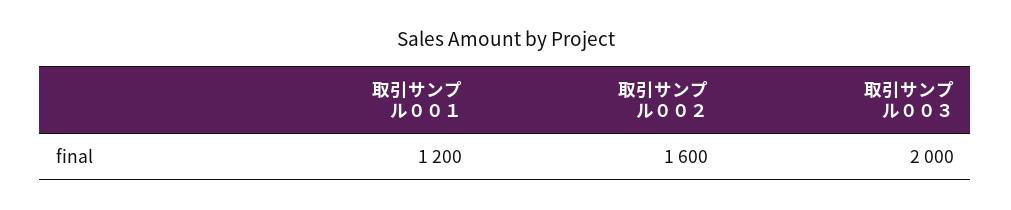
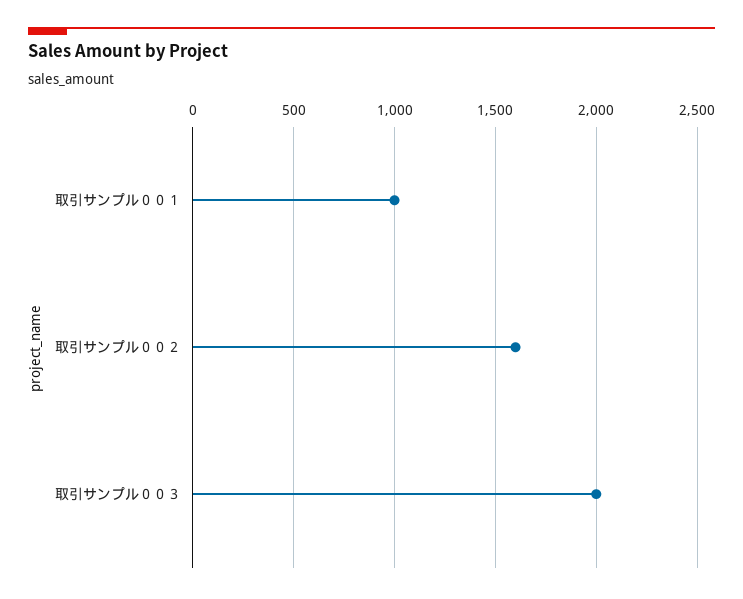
取引サンプル００１: 1200 -> 1000

